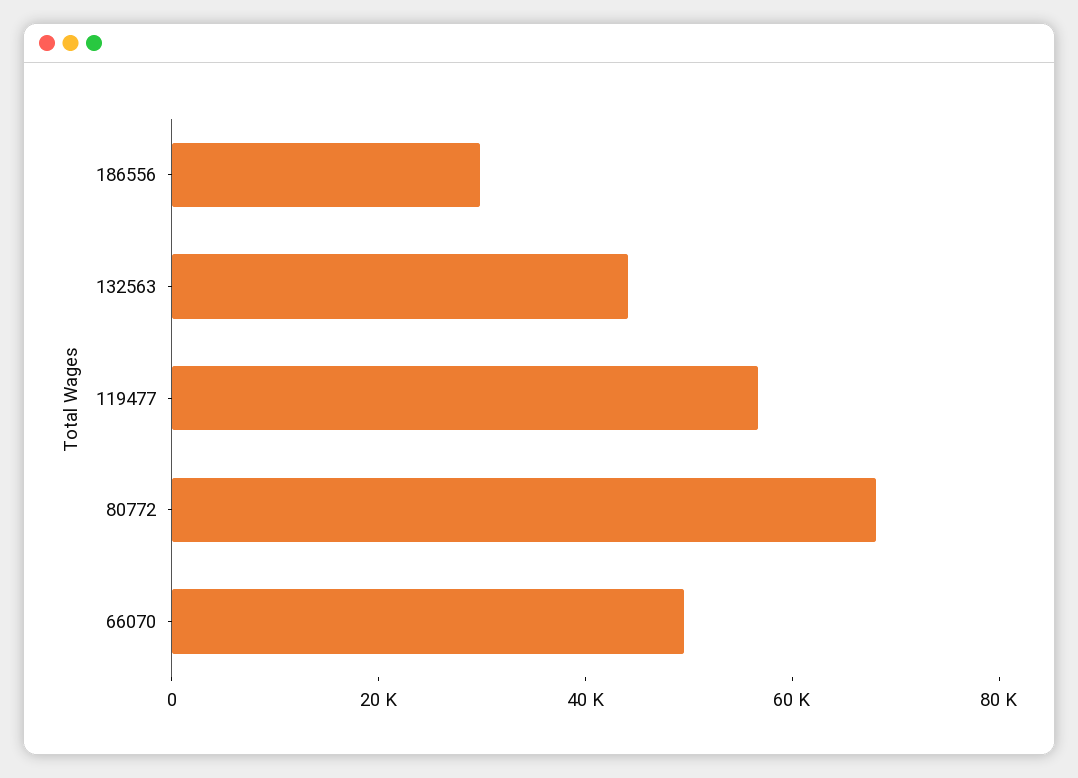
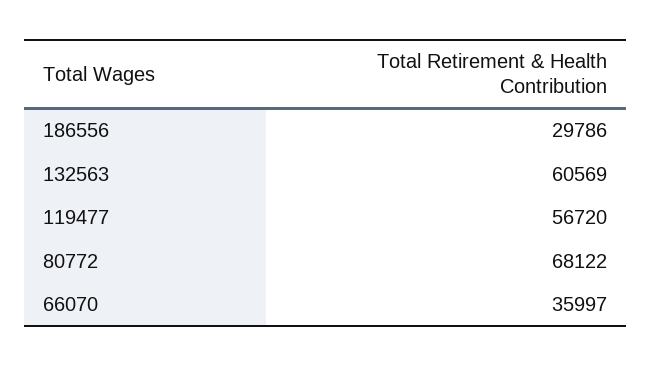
132563: 45000 -> 60569
66070: 50000 -> 35997

